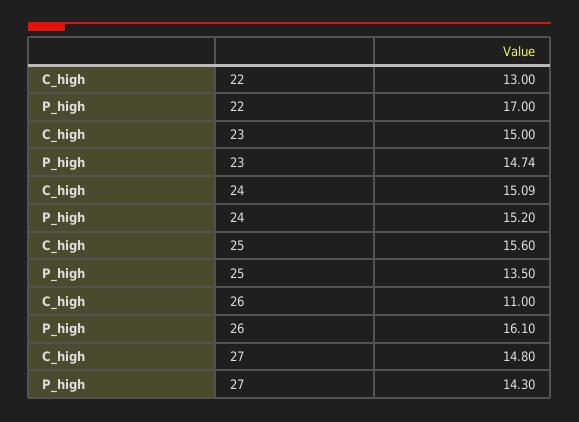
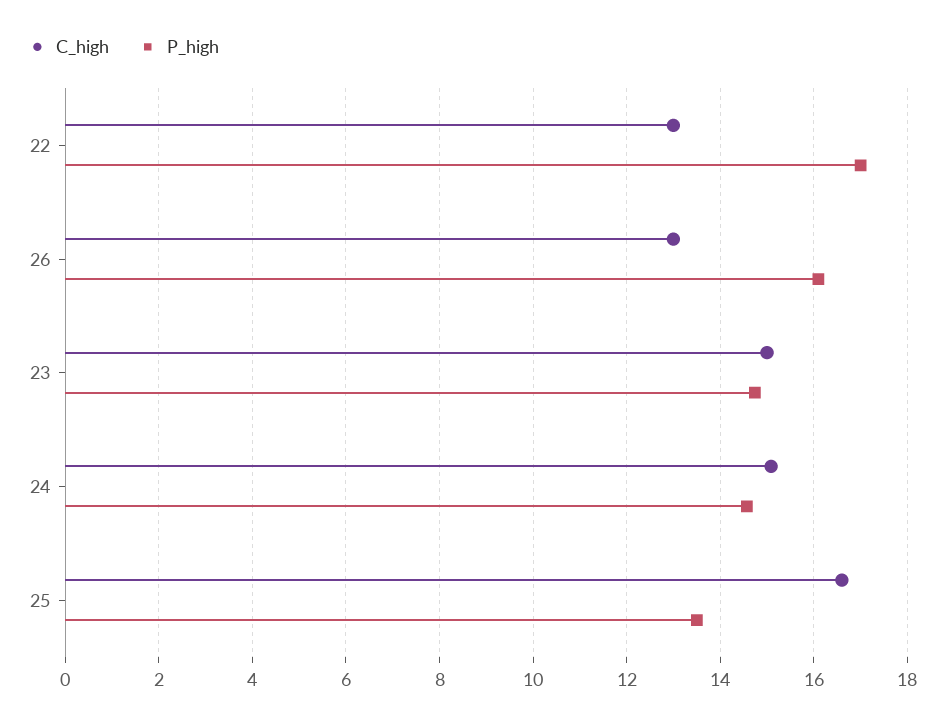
P_high, 24: 15.2 -> 14.6
C_high, 25: 15.6 -> 16.6
C_high, 26: 11 -> 13
C_high, 27: 14.8 -> none
P_high, 27: 14.3 -> none

